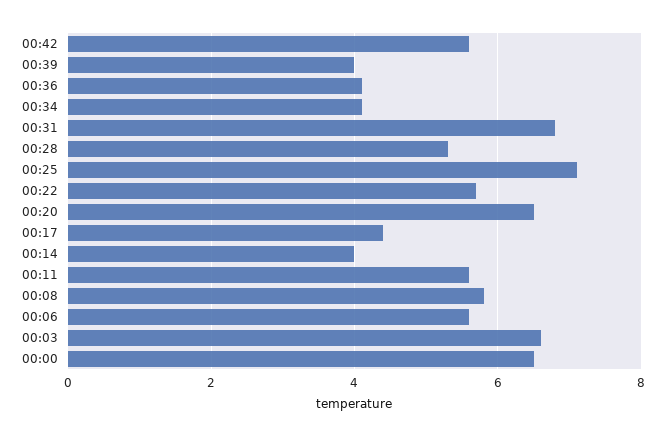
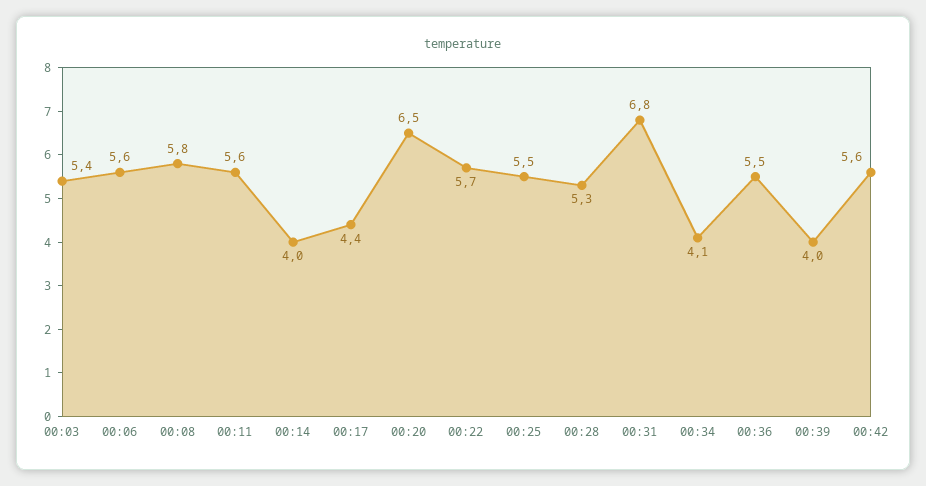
00:36: 4 -> 5.5
00:25: 7 -> 5.5
00:03: 6.5 -> 5.4
00:00: 6.5 -> none

